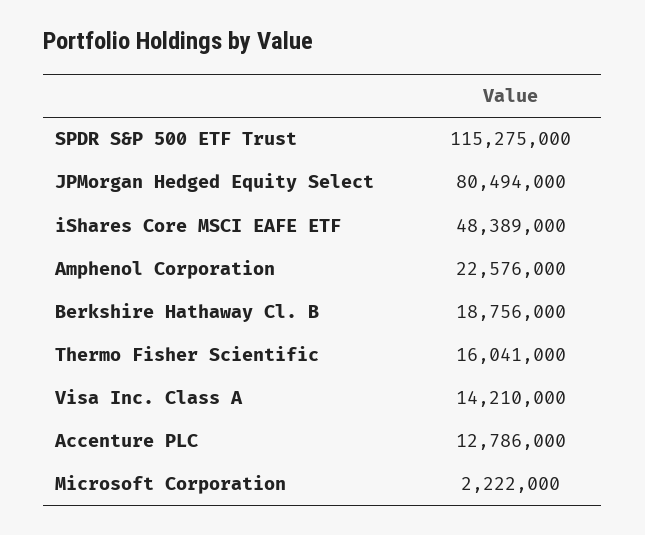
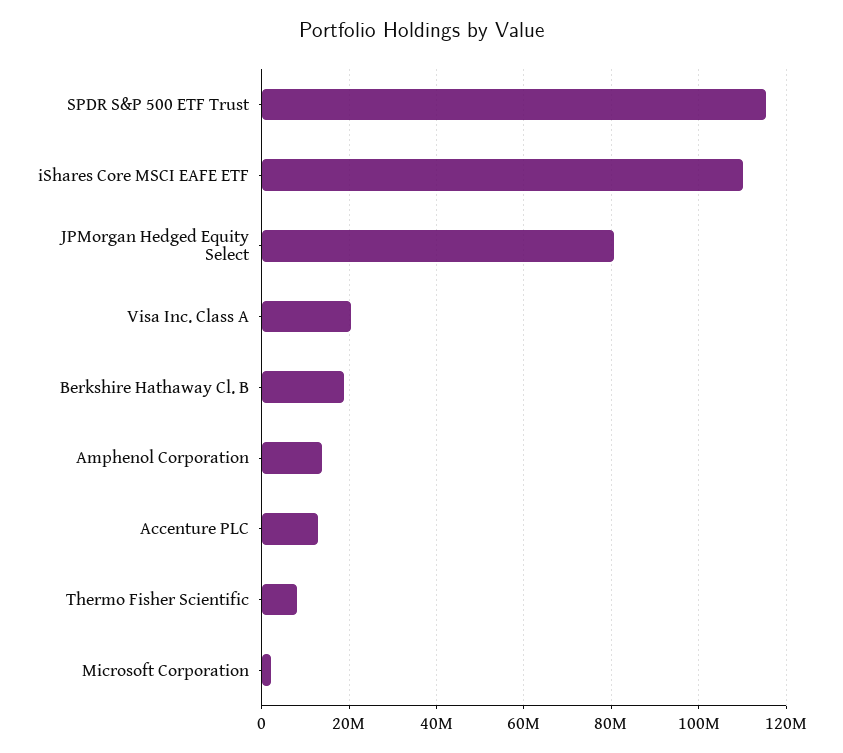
iShares Core MSCI EAFE ETF: 48389000 -> 110000000
Amphenol Corporation: 22576000 -> 14000000
Thermo Fisher Scientific: 16041000 -> 8000000
Visa Inc. Class A: 14210000 -> 20000000

